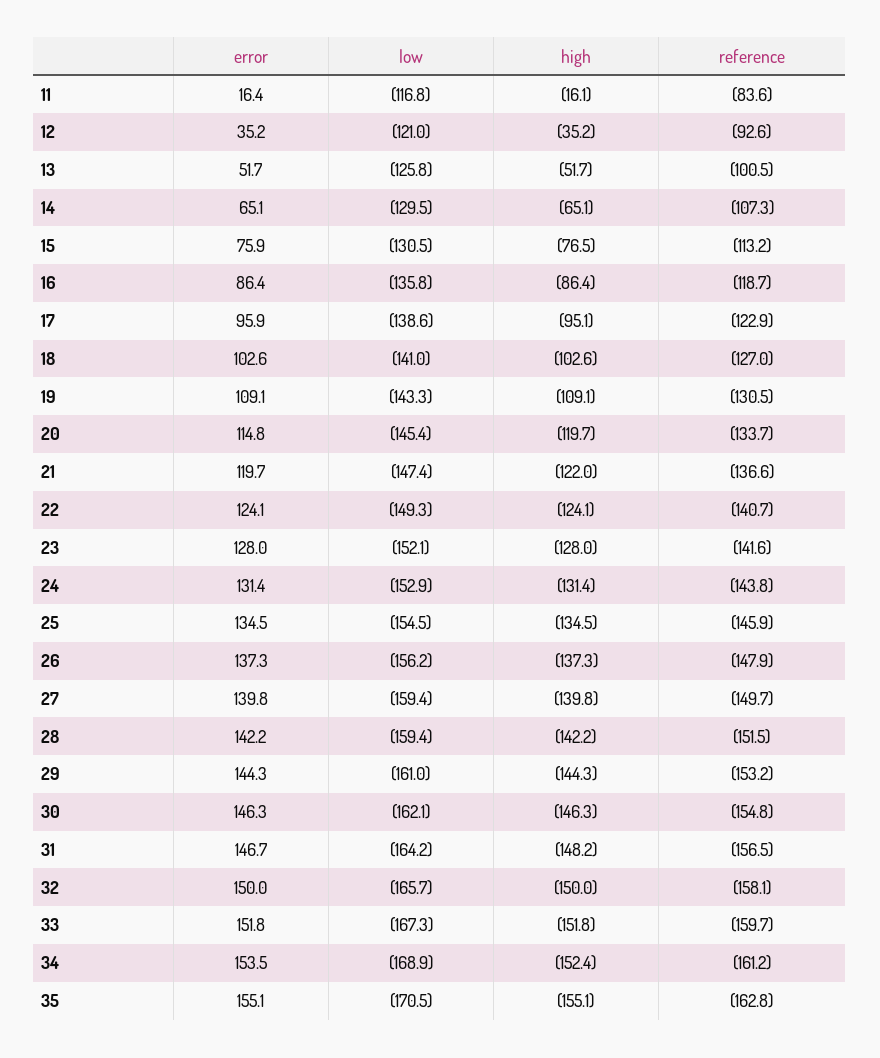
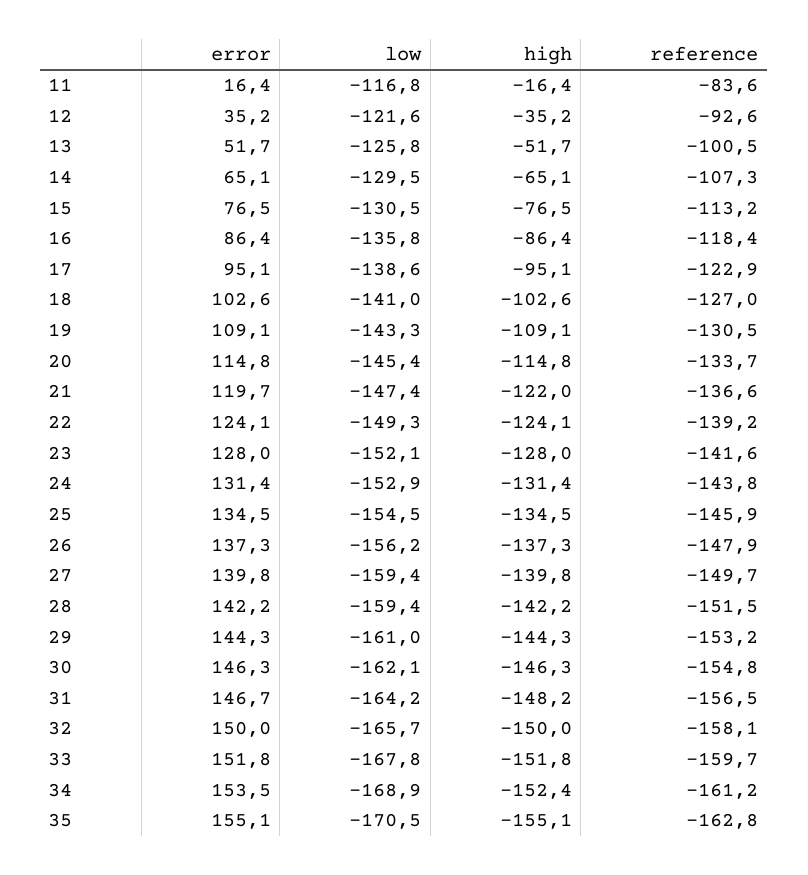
high, 11: -16.1 -> -16.4
low, 12: -121 -> -121.6
error, 15: 75.9 -> 76.5
reference, 16: -118.7 -> -118.4
error, 17: 95.9 -> 95.1
high, 20: -119.7 -> -114.8
reference, 22: -140.7 -> -139.2
low, 33: -167.3 -> -167.8

